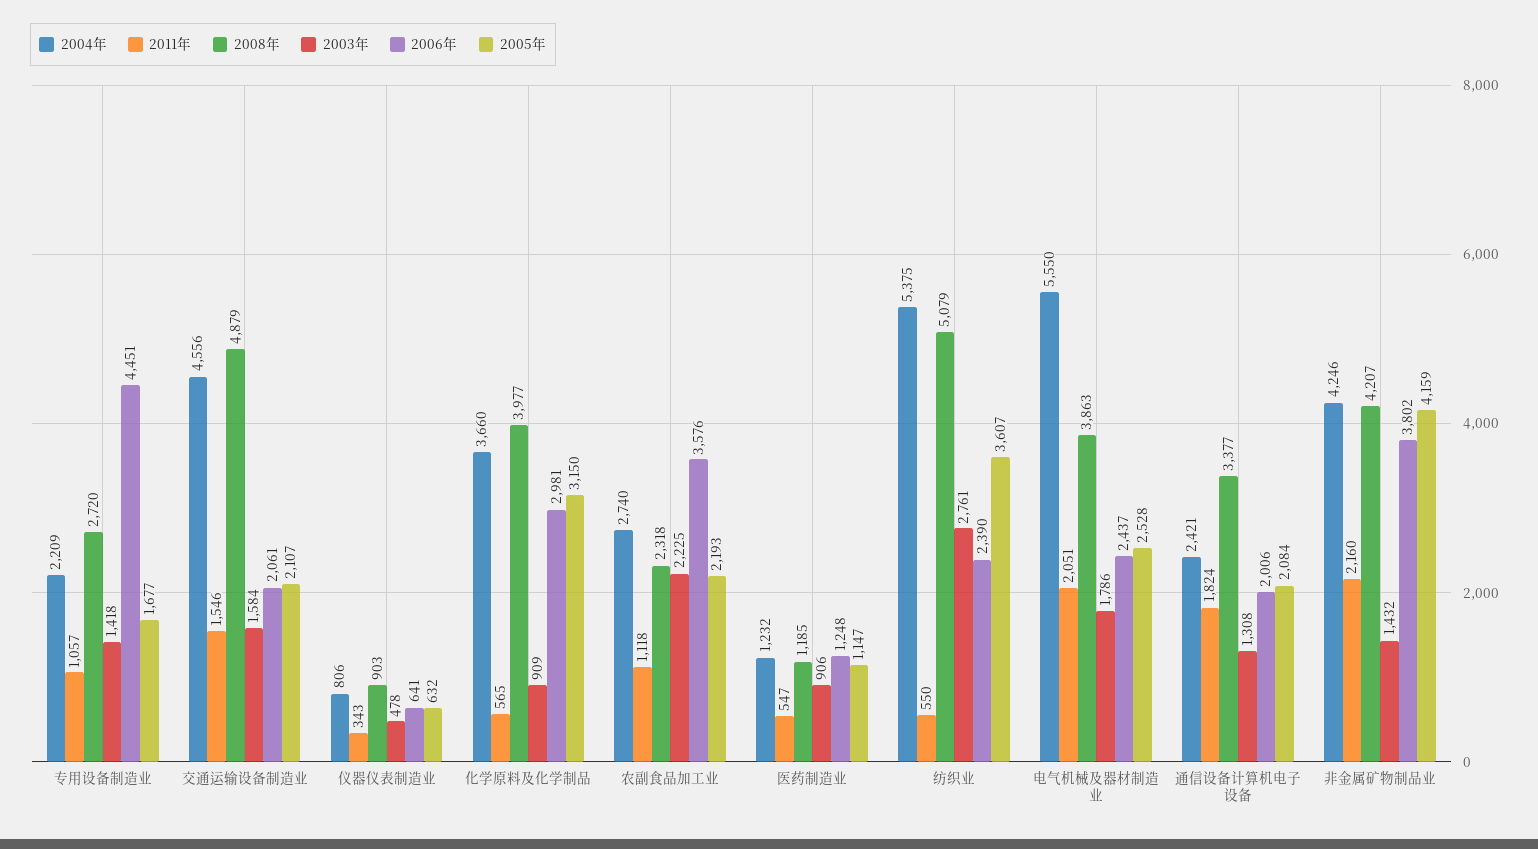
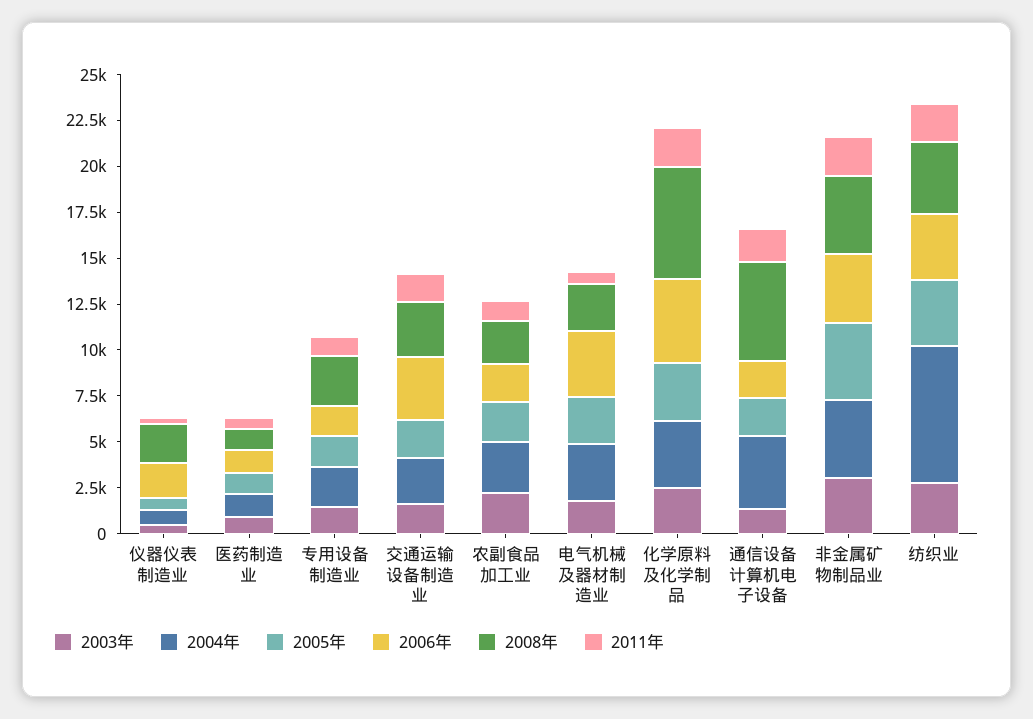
2006年, 专用设备制造业: 4451 -> 1500
2004年, 交通运输设备制造业: 4556 -> 2500
2008年, 交通运输设备制造业: 4879 -> 3000
2006年, 交通运输设备制造业: 2061 -> 3500
2008年, 仪器仪表制造业: 903 -> 2000
2006年, 仪器仪表制造业: 641 -> 2000
2011年, 化学原料及化学制品: 565 -> 2000
2008年, 化学原料及化学制品: 3977 -> 6000
2003年, 化学原料及化学制品: 909 -> 2500
2006年, 化学原料及化学制品: 2981 -> 4500
2006年, 农副食品加工业: 3576 -> 2000
2004年, 纺织业: 5375 -> 7500
2011年, 纺织业: 550 -> 2000
2008年, 纺织业: 5079 -> 4000
2006年, 纺织业: 2390 -> 3500
2004年, 电气机械及器材制造业: 5550 -> 3000
2011年, 电气机械及器材制造业: 2051 -> 500
2008年, 电气机械及器材制造业: 3863 -> 2500
2006年, 电气机械及器材制造业: 2437 -> 3500
2004年, 通信设备计算机电子设备: 2421 -> 4000
2008年, 通信设备计算机电子设备: 3377 -> 5500
2003年, 非金属矿物制品业: 1432 -> 3000

